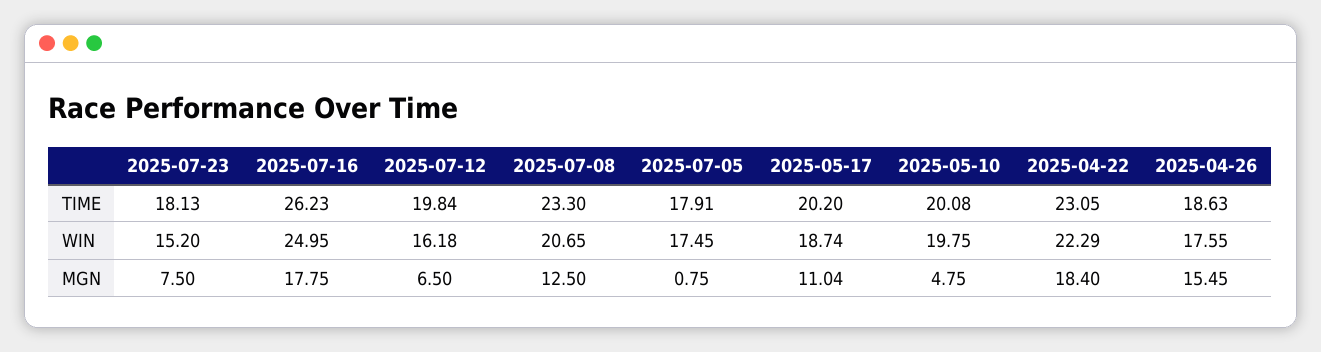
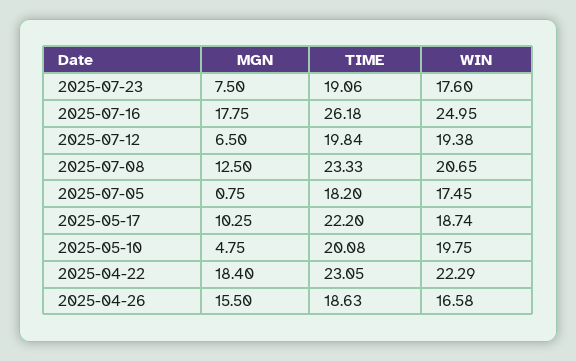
2025-07-23, TIME: 18.13 -> 19.06
2025-07-16, TIME: 26.23 -> 26.18
2025-07-08, TIME: 23.3 -> 23.33
2025-07-05, TIME: 17.91 -> 18.2
2025-05-17, TIME: 20.2 -> 22.2
2025-07-23, WIN: 15.2 -> 17.6
2025-07-12, WIN: 16.18 -> 19.38
2025-04-26, WIN: 17.55 -> 16.58
2025-05-17, MGN: 11.04 -> 10.25
2025-04-26, MGN: 15.45 -> 15.5

